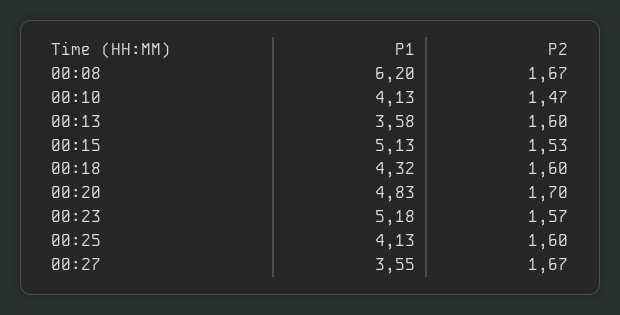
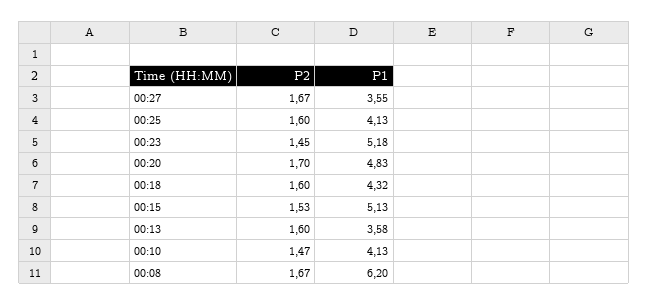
P2, 00:23: 1.57 -> 1.45

